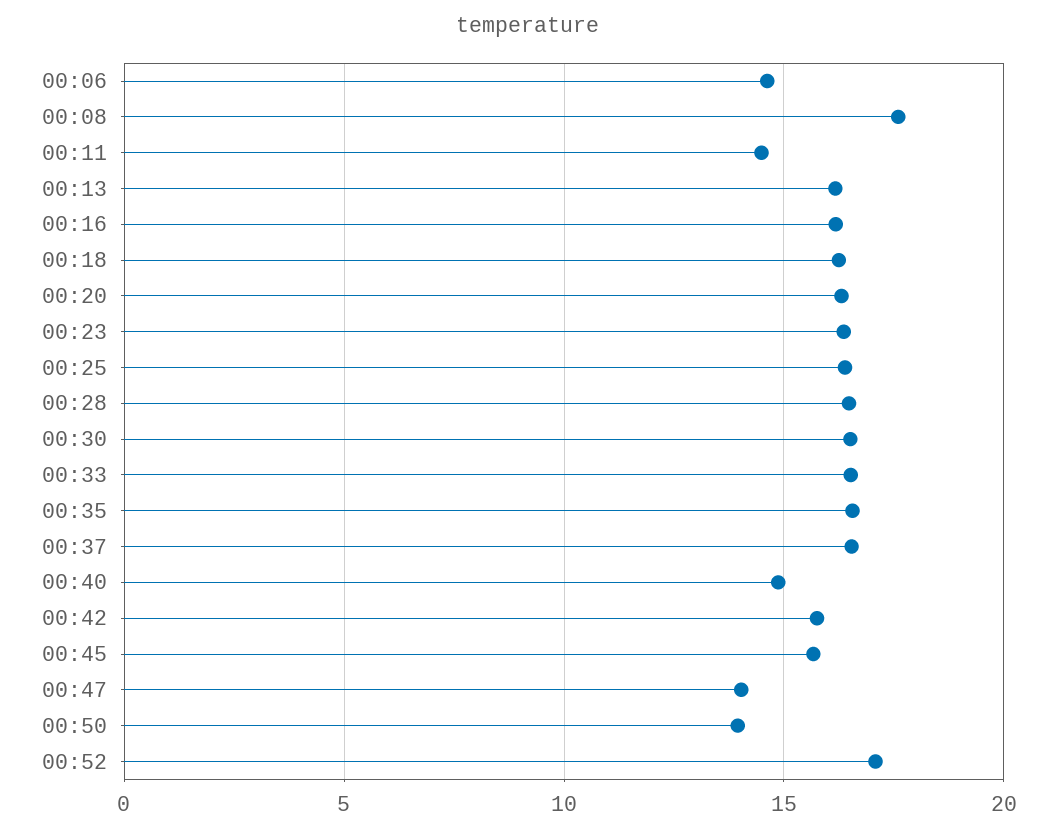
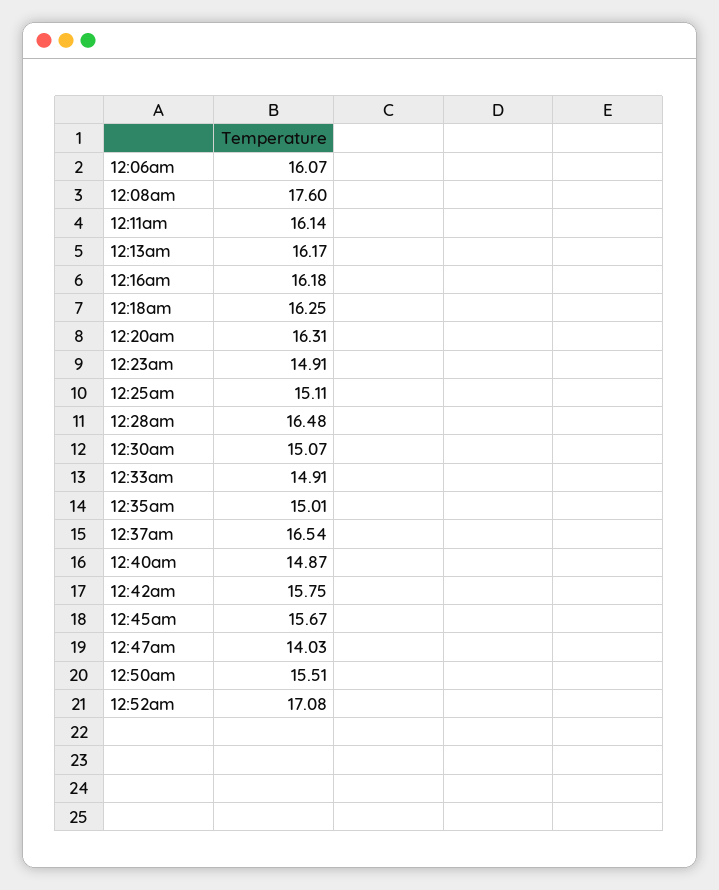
00:06: 14.5 -> 16.07
00:11: 14.5 -> 16.14
00:23: 16.5 -> 14.91
00:25: 16.5 -> 15.11
00:30: 16.5 -> 15.07
00:33: 16.5 -> 14.91
00:35: 16.5 -> 15.01
00:50: 14 -> 15.51

